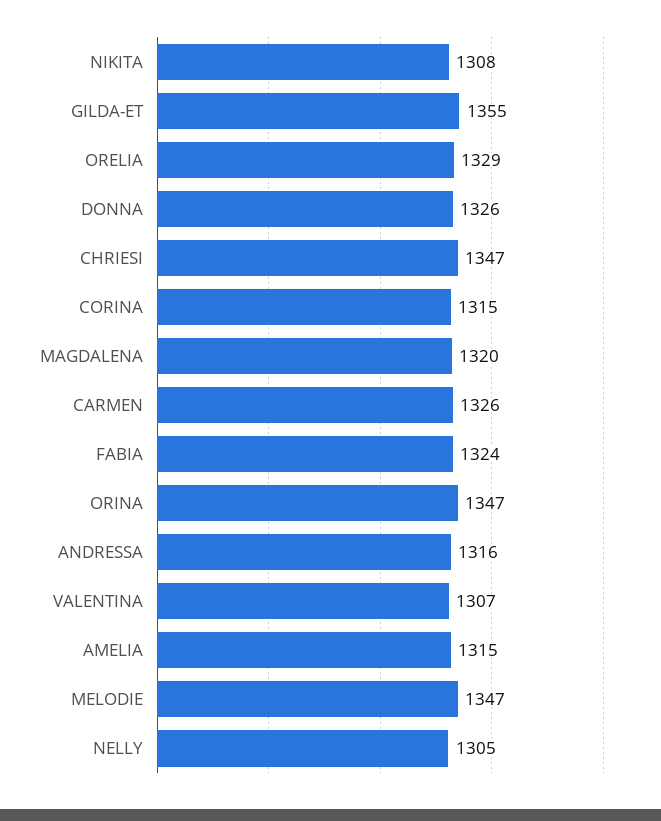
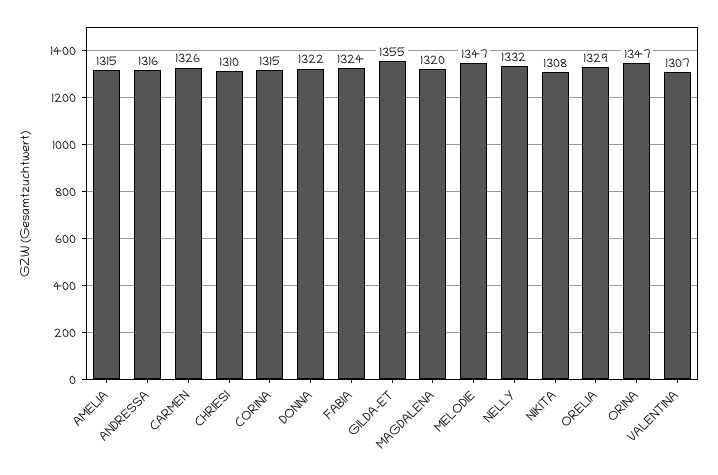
DONNA: 1326 -> 1322
CHRIESI: 1347 -> 1310
NELLY: 1305 -> 1332

